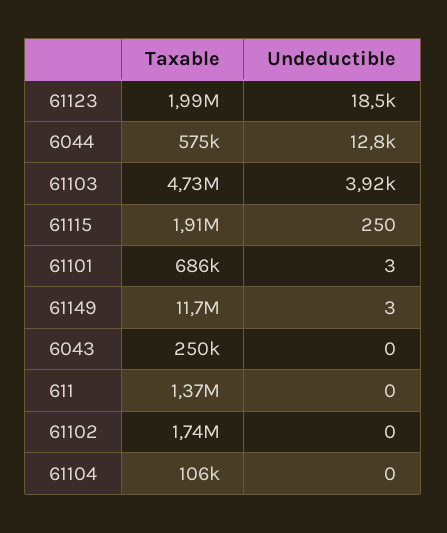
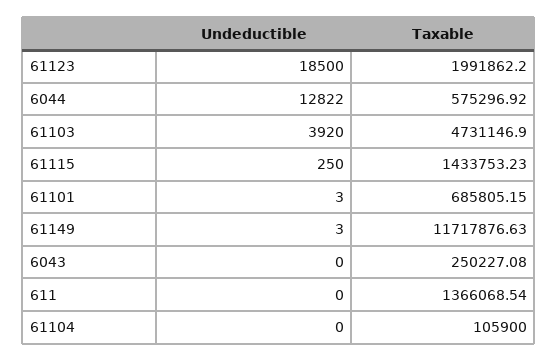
Taxable, 61115: 1910000 -> 1433753.23
Taxable, 61102: 1740000 -> none
Undeductible, 61102: 0 -> none

